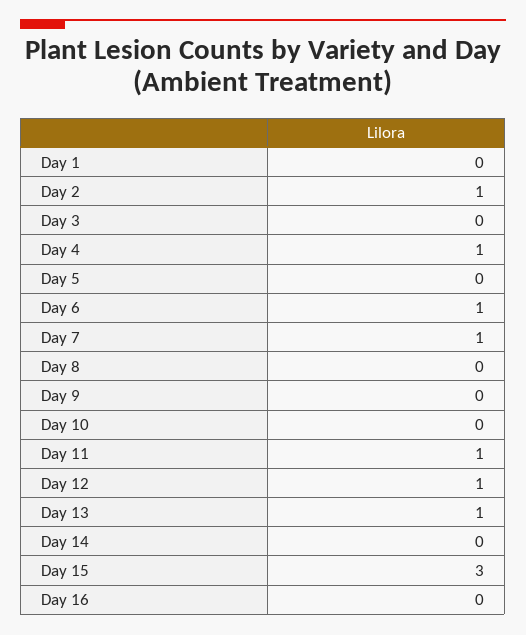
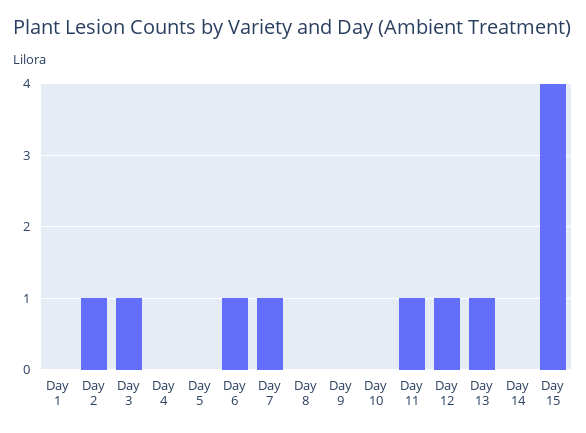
Day 3: 0 -> 1
Day 4: 1 -> 0
Day 15: 3 -> 4
Day 16: 0 -> none

